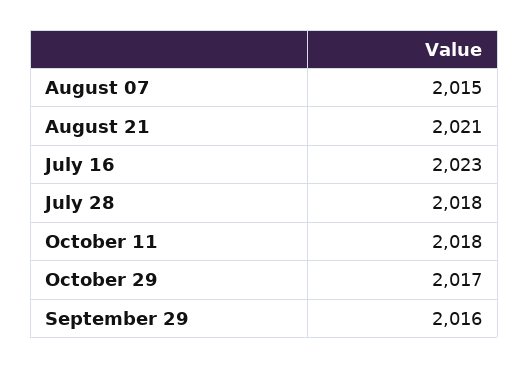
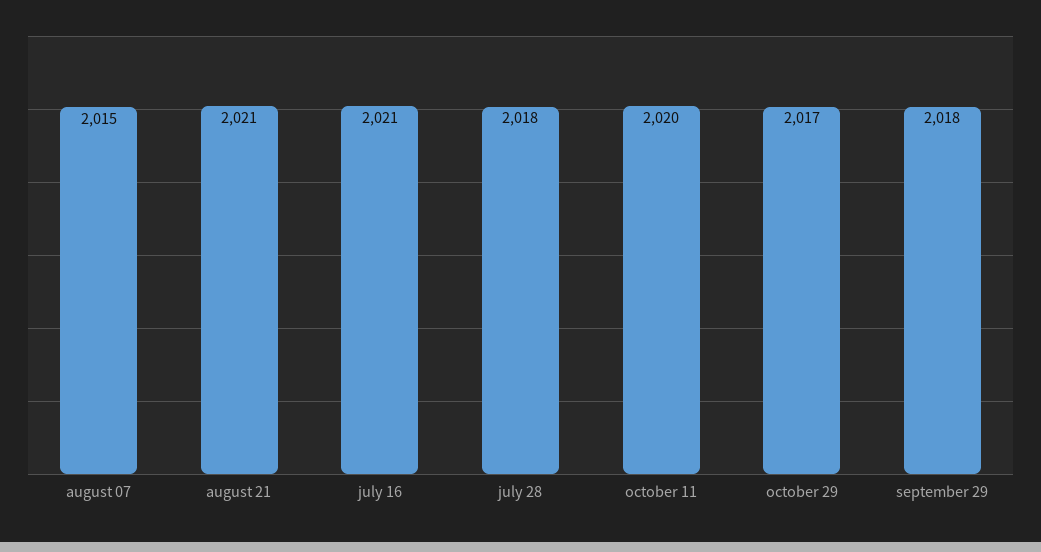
July 16: 2023 -> 2021
October 11: 2018 -> 2020
September 29: 2016 -> 2018

